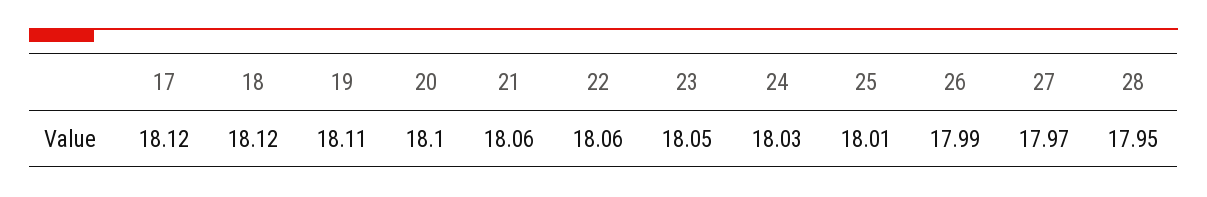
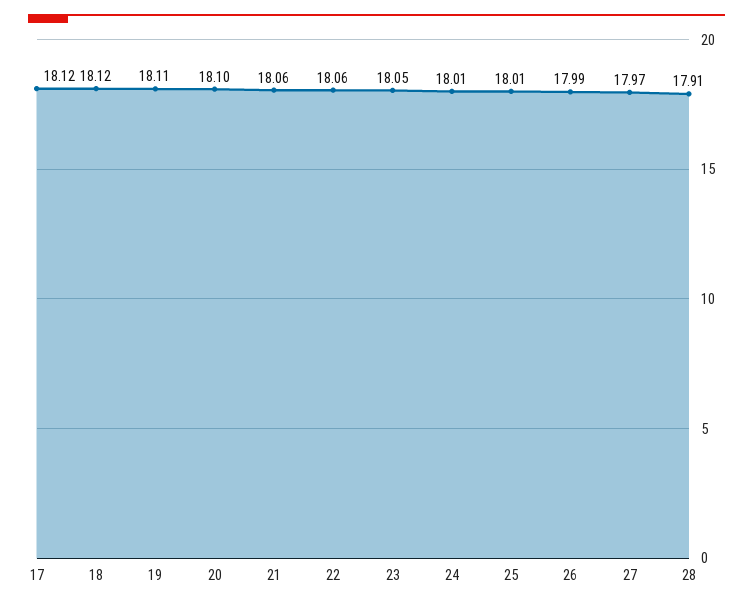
24: 18.03 -> 18.01
28: 17.95 -> 17.91

